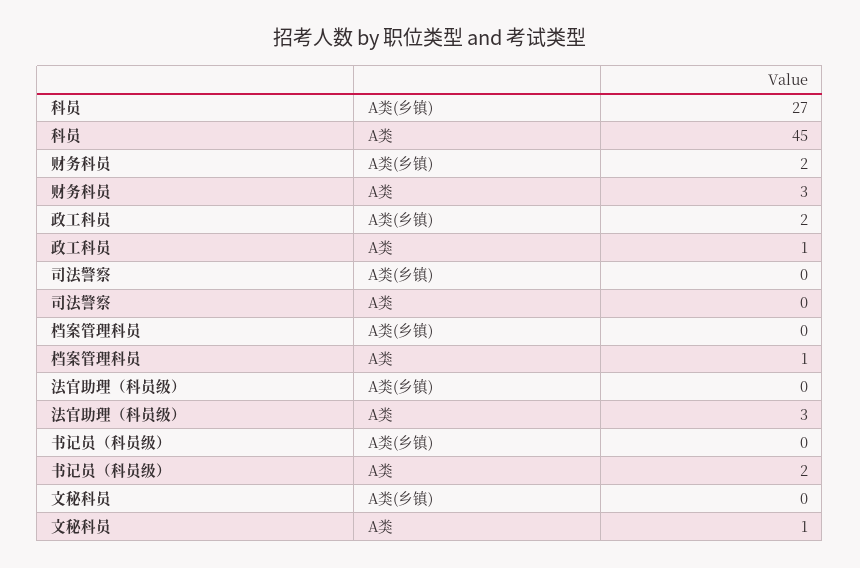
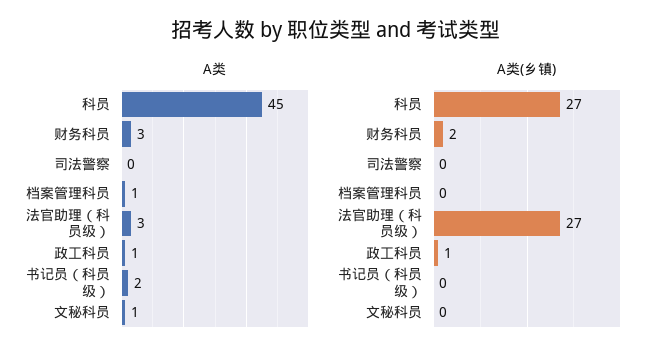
A类(乡镇), 政工科员: 2 -> 1
A类(乡镇), 法官助理（科员级）: 0 -> 27

